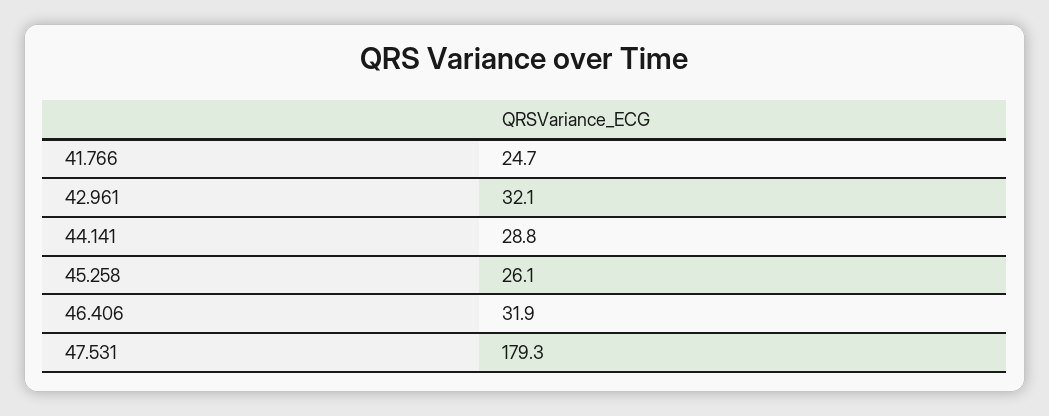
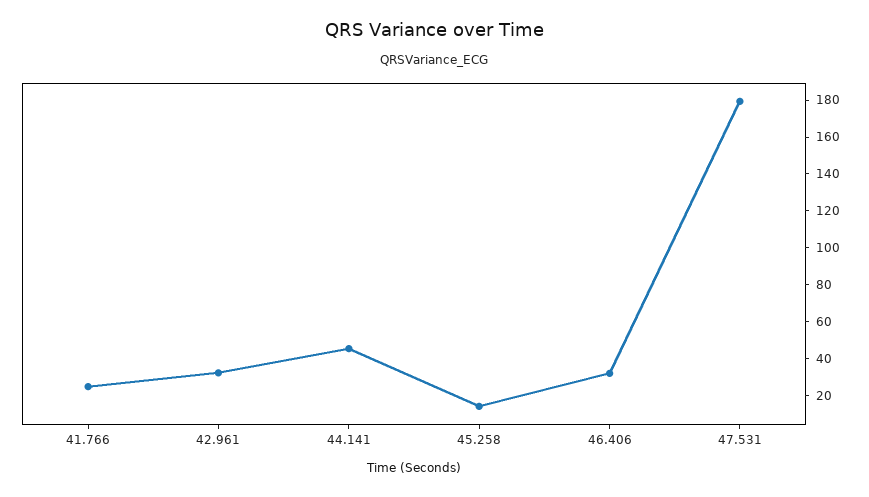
44.141: 28.8 -> 45
45.258: 26.1 -> 15

